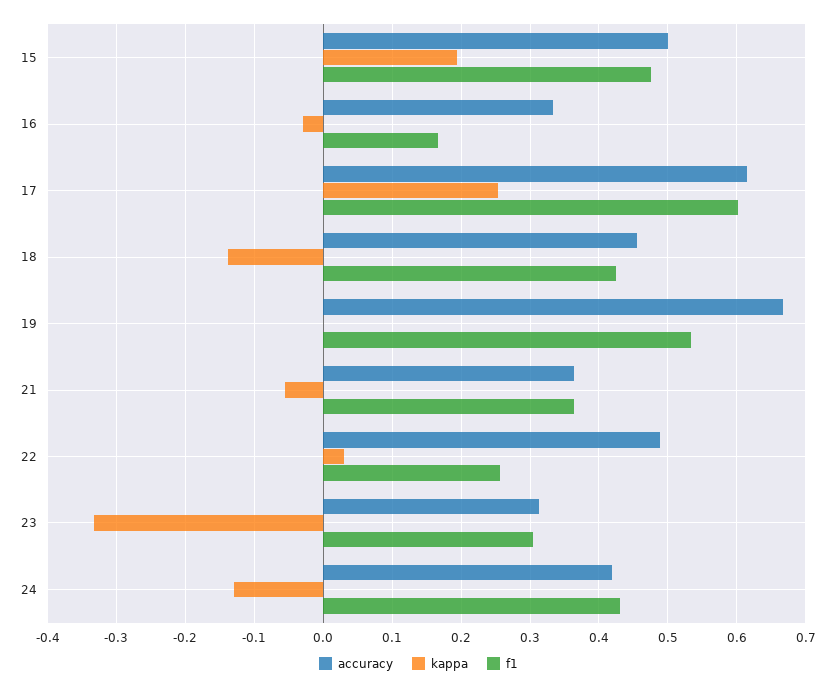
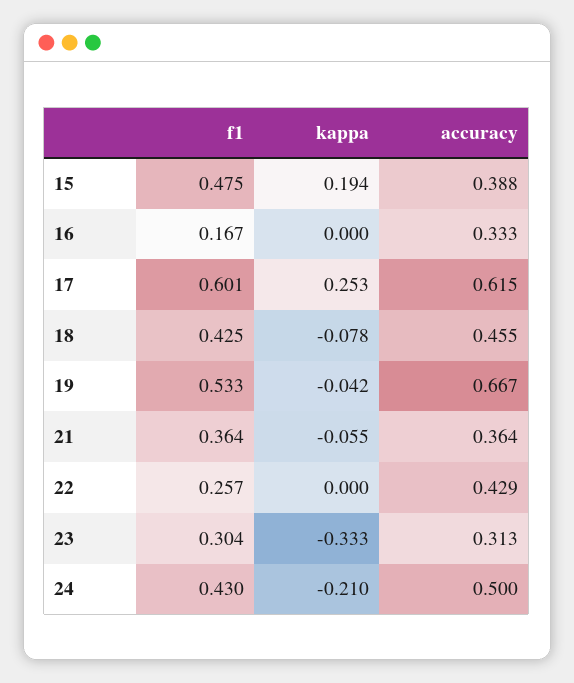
accuracy, 15: 0.5 -> 0.388
kappa, 16: -0.03 -> 0
kappa, 18: -0.14 -> -0.078
kappa, 19: 0 -> -0.042
accuracy, 22: 0.49 -> 0.429
kappa, 22: 0.03 -> 0
accuracy, 24: 0.42 -> 0.5
kappa, 24: -0.13 -> -0.21

